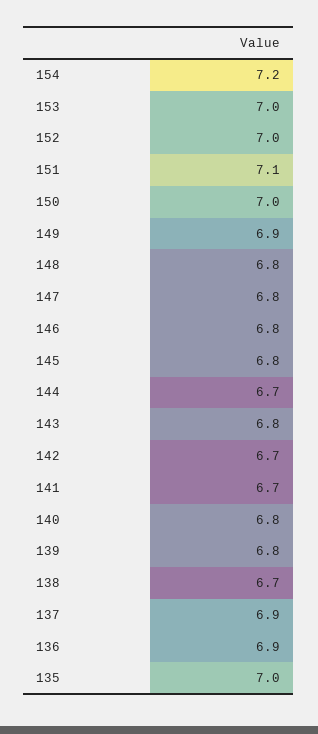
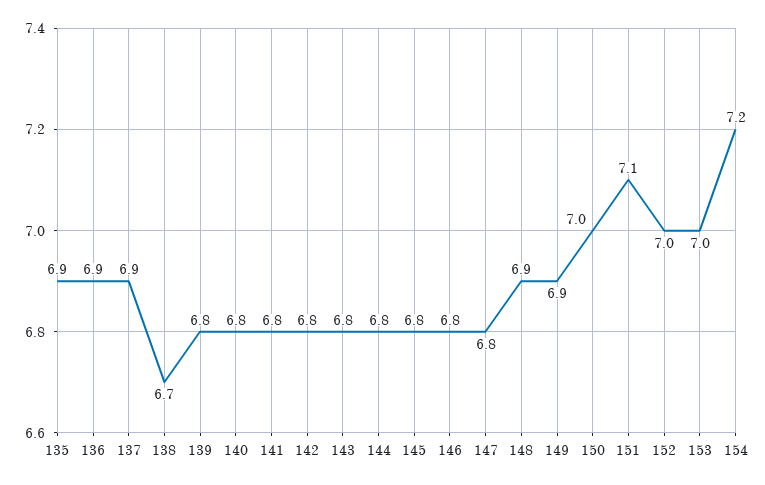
148: 6.8 -> 6.9
144: 6.7 -> 6.8
142: 6.7 -> 6.8
141: 6.7 -> 6.8
135: 7 -> 6.9

